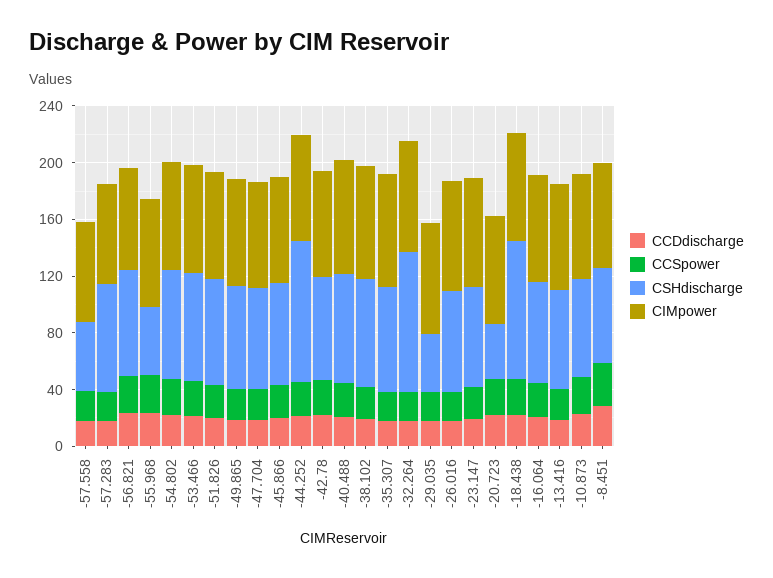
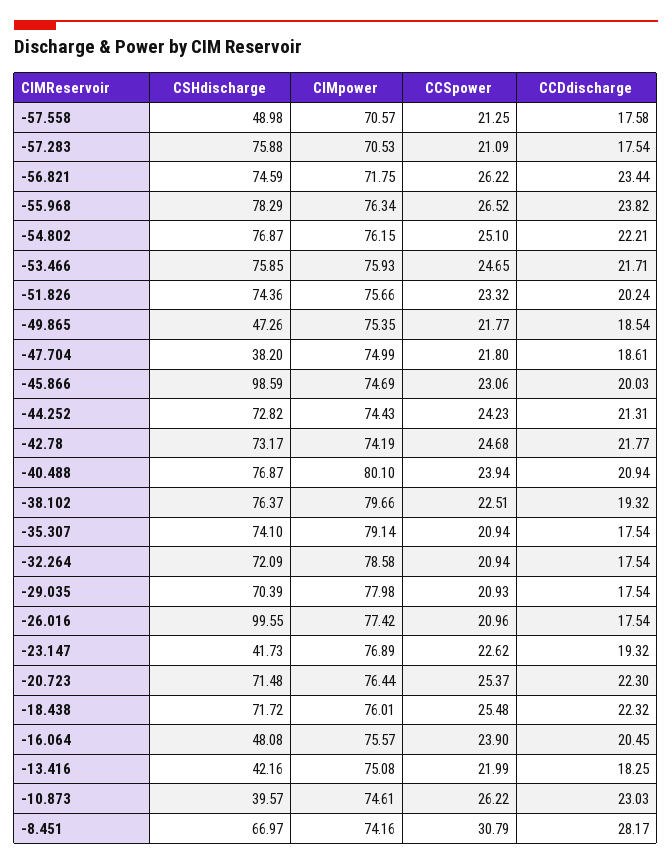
CSHdischarge, -55.968: 50 -> 78.29
CSHdischarge, -49.865: 70 -> 47.26
CSHdischarge, -47.704: 70 -> 38.2
CSHdischarge, -45.866: 70 -> 98.59
CSHdischarge, -44.252: 100 -> 72.82
CSHdischarge, -32.264: 100 -> 72.09
CSHdischarge, -29.035: 40 -> 70.39
CSHdischarge, -26.016: 70 -> 99.55
CSHdischarge, -23.147: 70 -> 41.73
CSHdischarge, -20.723: 40 -> 71.48
CSHdischarge, -18.438: 100 -> 71.72
CSHdischarge, -16.064: 70 -> 48.08
CSHdischarge, -13.416: 70 -> 42.16
CSHdischarge, -10.873: 70 -> 39.57

